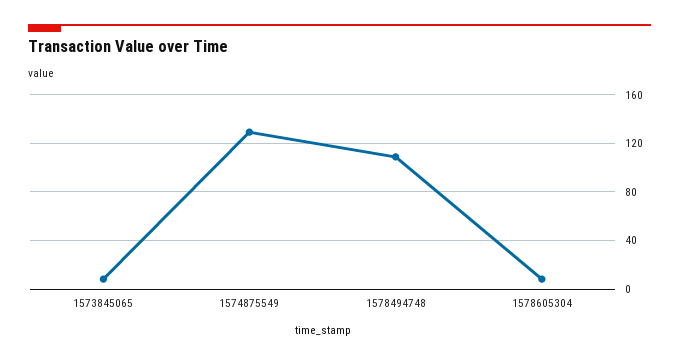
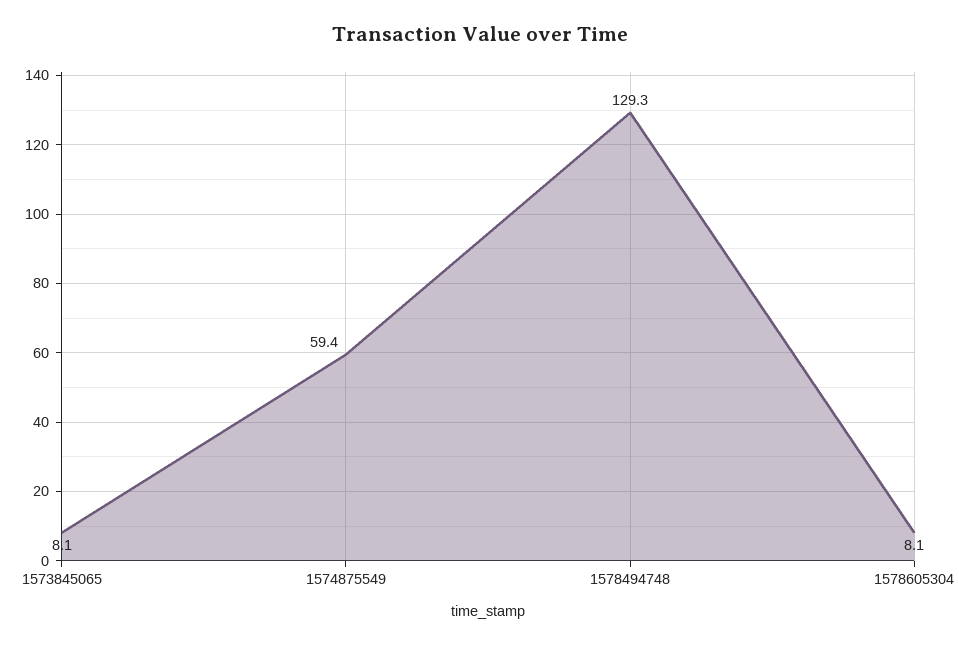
1574875549: 130 -> 59.4
1578494748: 110 -> 129.3

